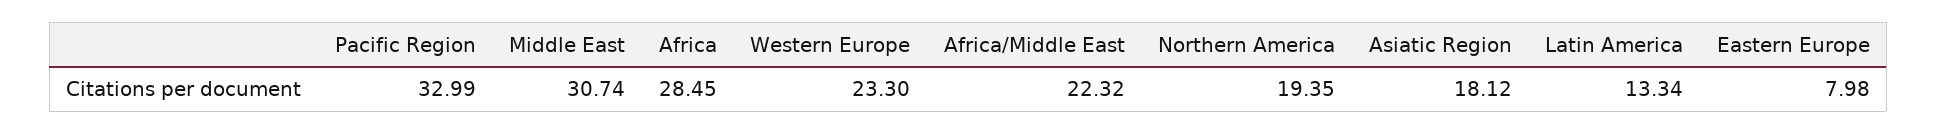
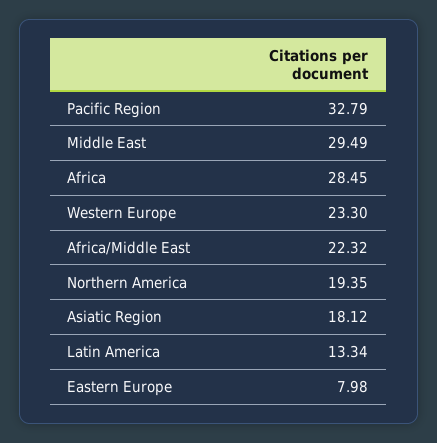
Pacific Region: 32.99 -> 32.79
Middle East: 30.74 -> 29.49

